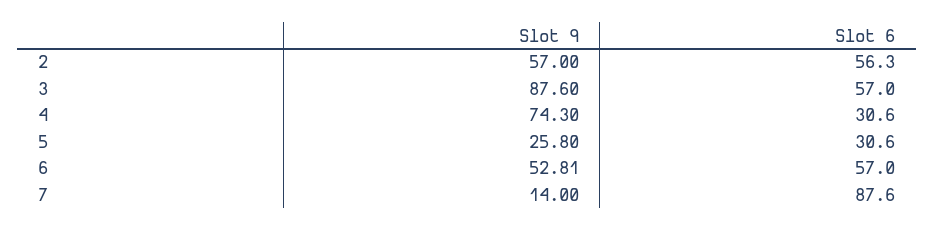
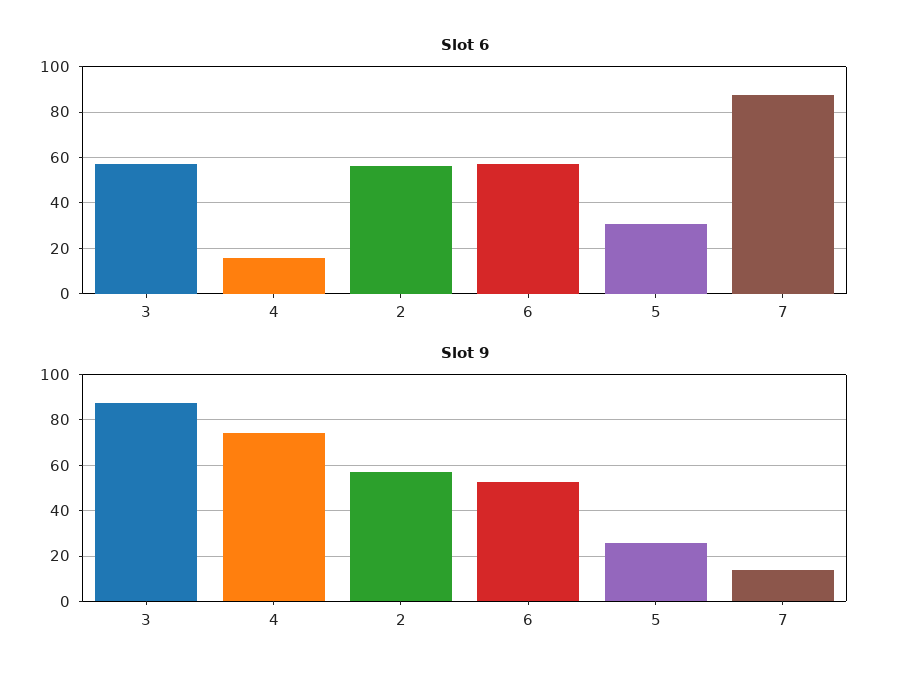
Slot 6, 4: 30.6 -> 15

